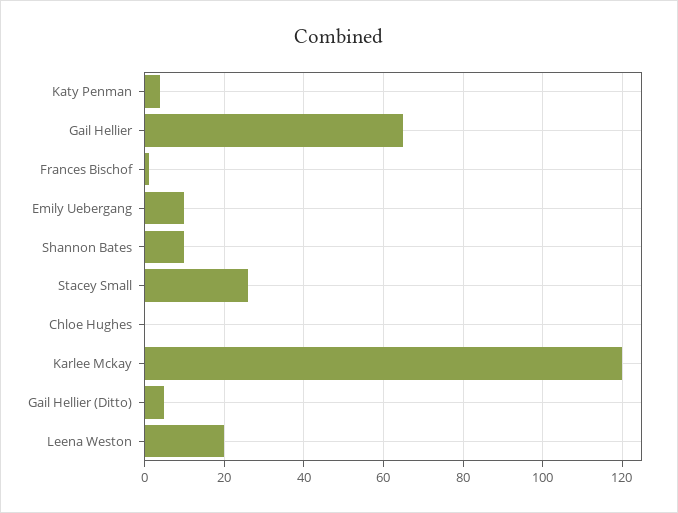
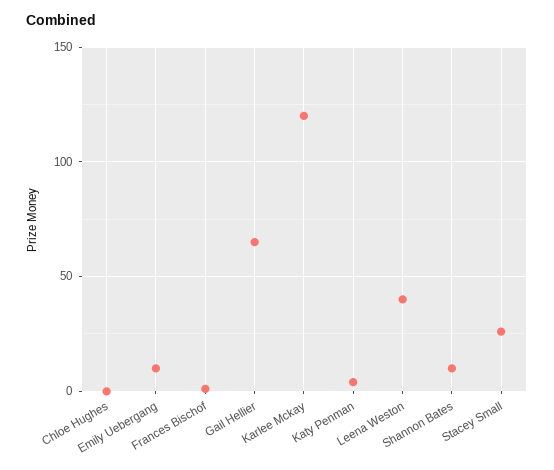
Gail Hellier (Ditto): 5 -> none
Leena Weston: 20 -> 40

